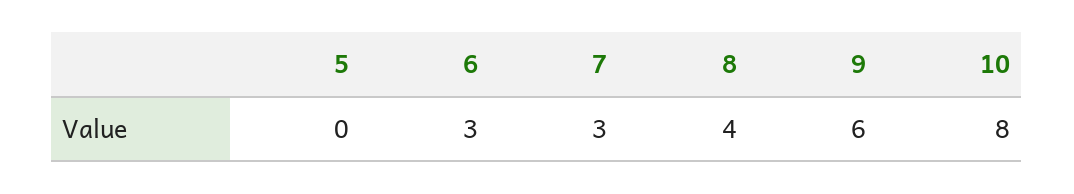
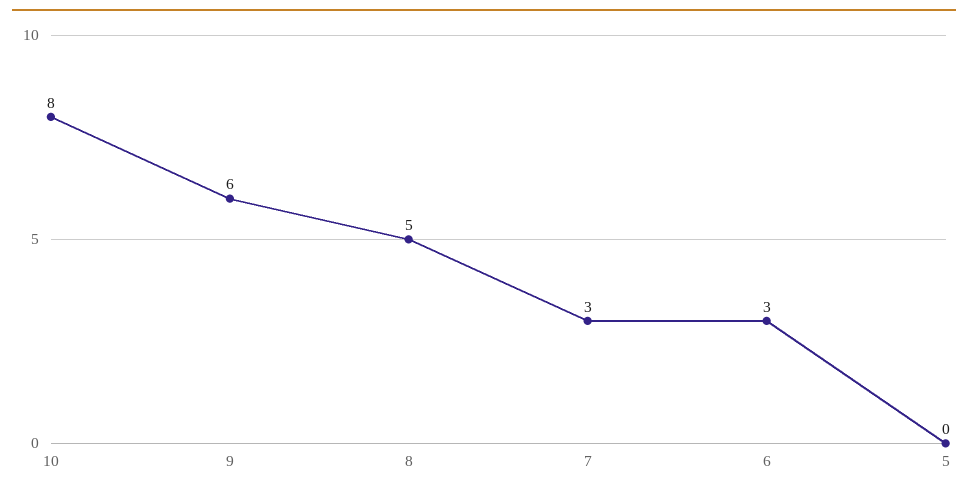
8: 4 -> 5

